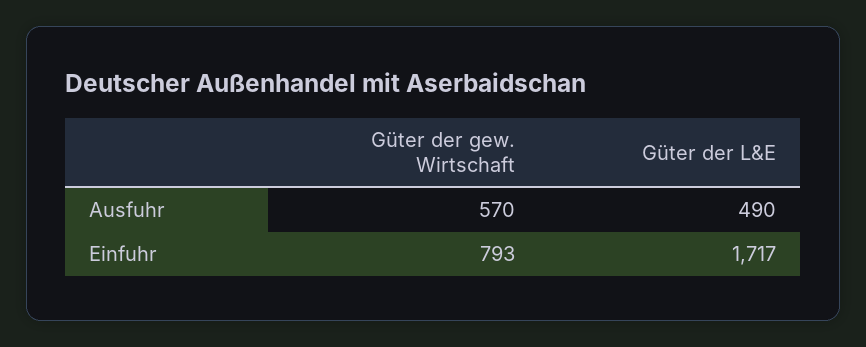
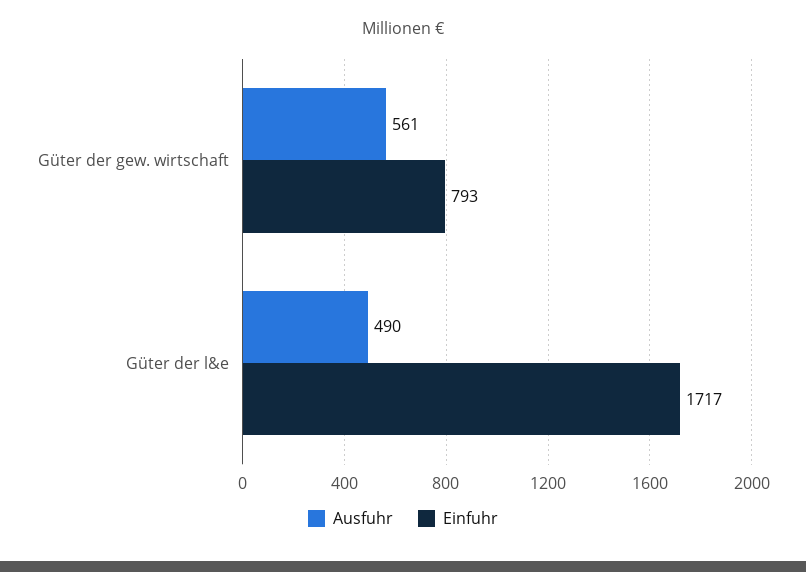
Ausfuhr, Güter der gew. Wirtschaft: 570 -> 561

